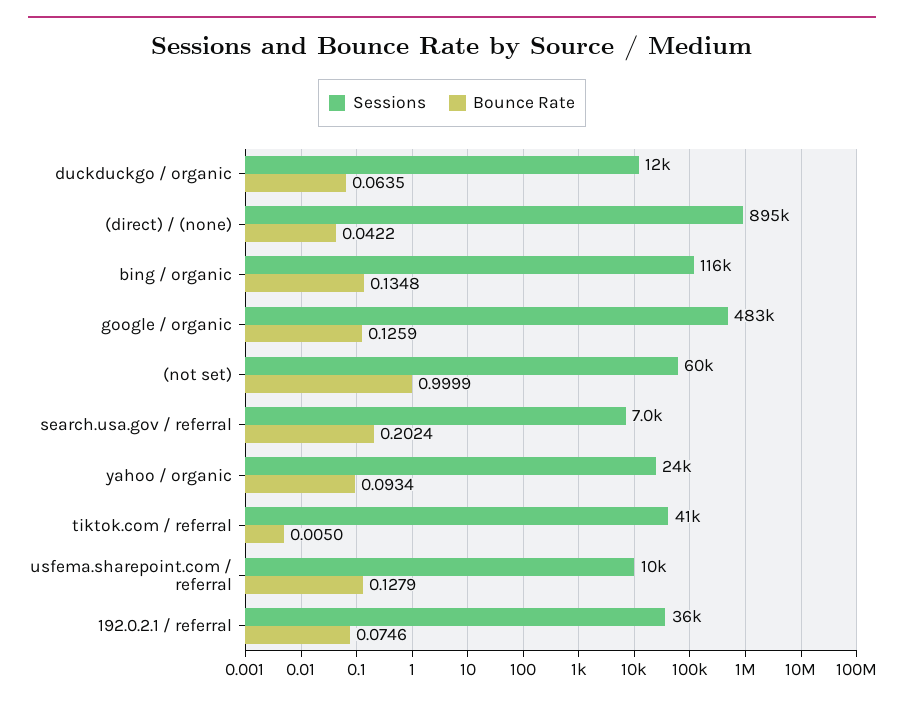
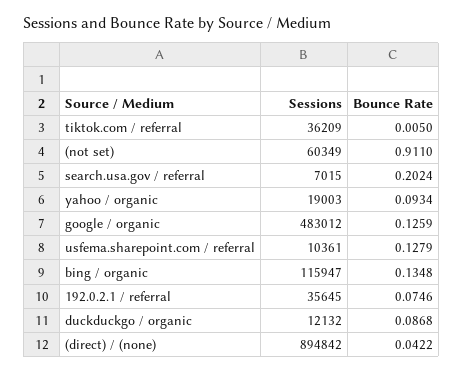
Bounce Rate, duckduckgo / organic: 0.0635 -> 0.0868
Bounce Rate, (not set): 0.9999 -> 0.911
Sessions, yahoo / organic: 24000 -> 19003
Sessions, tiktok.com / referral: 41000 -> 36209

